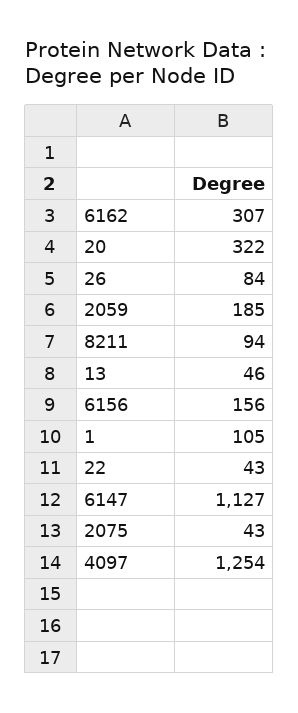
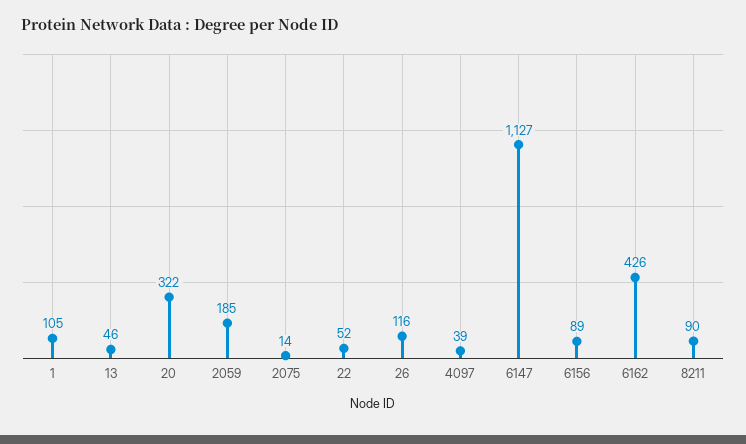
6162: 307 -> 426
26: 84 -> 116
8211: 94 -> 90
6156: 156 -> 89
22: 43 -> 52
2075: 43 -> 14
4097: 1254 -> 39

